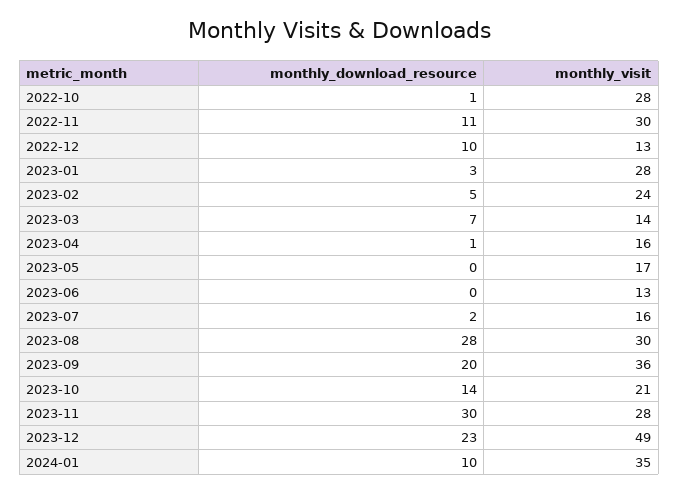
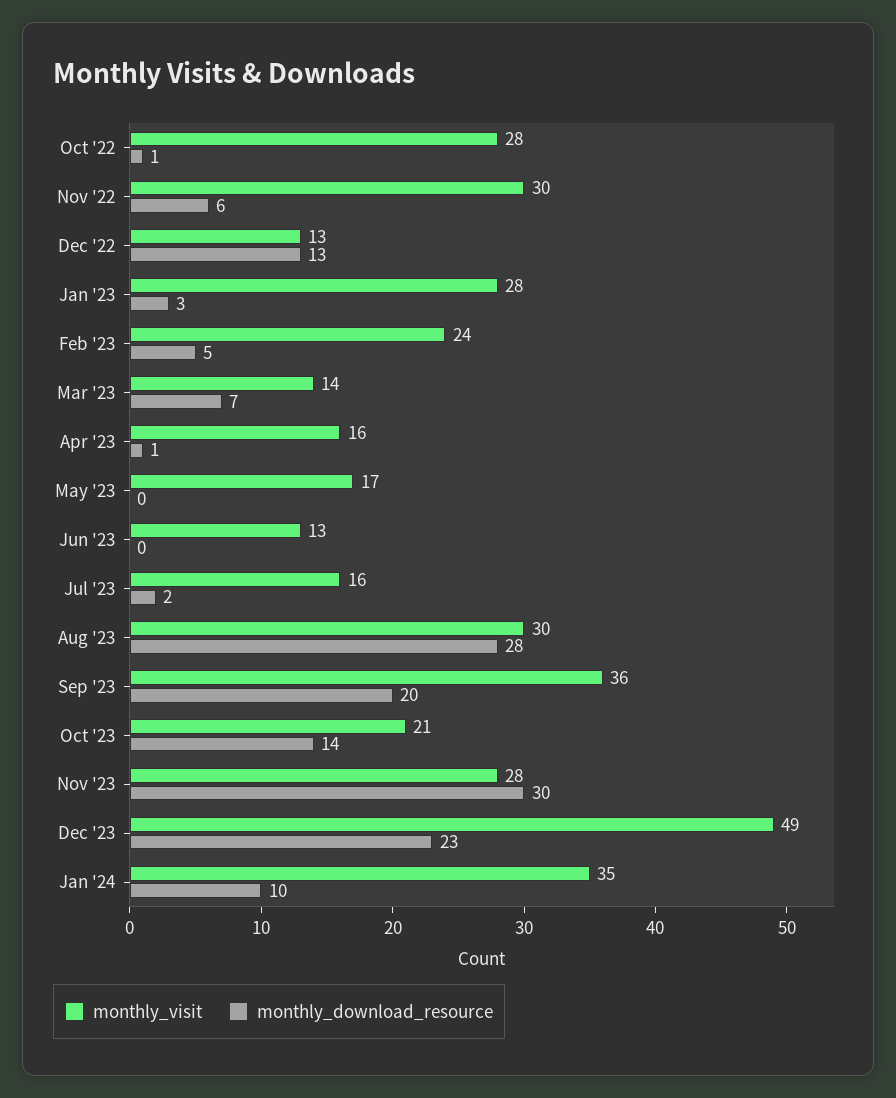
monthly_download_resource, 2022-11: 11 -> 6
monthly_download_resource, 2022-12: 10 -> 13

